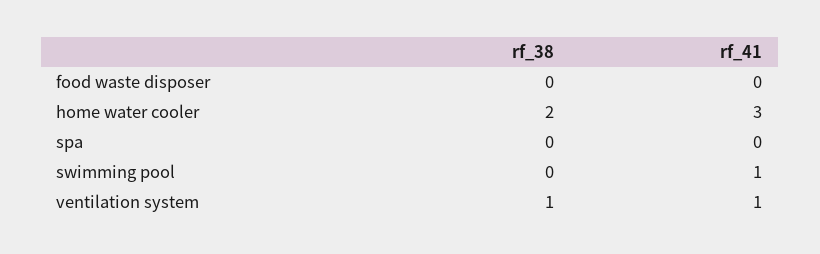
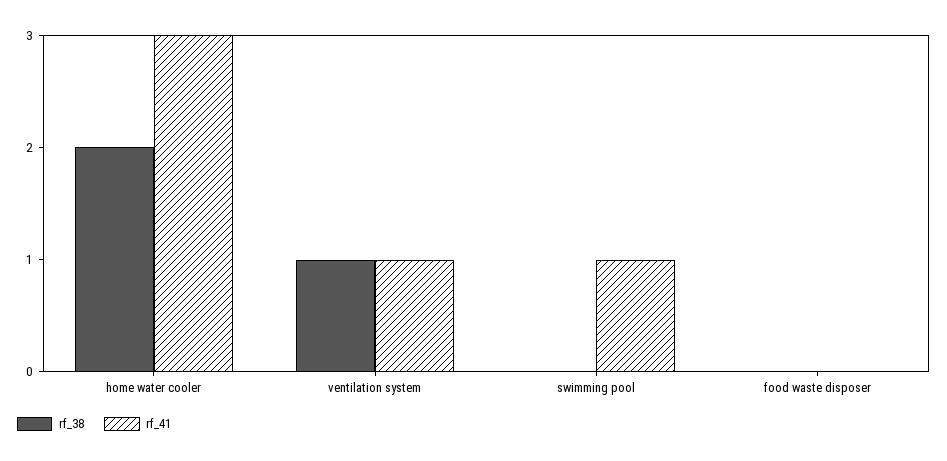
rf_38, spa: 0 -> none
rf_41, spa: 0 -> none

